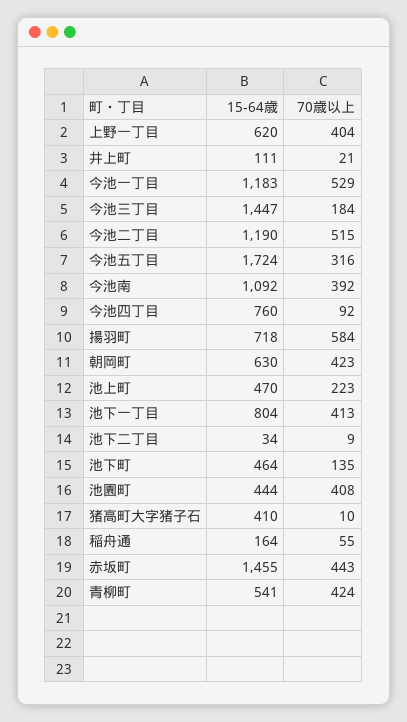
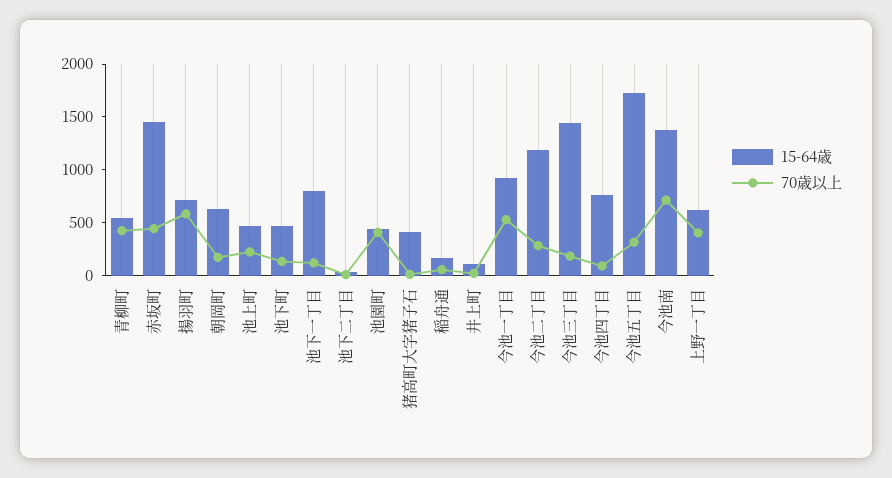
15-64歳, 今池一丁目: 1183 -> 900
70歳以上, 今池二丁目: 515 -> 300
15-64歳, 今池南: 1092 -> 1400
70歳以上, 今池南: 392 -> 700
70歳以上, 朝岡町: 423 -> 200
70歳以上, 池下一丁目: 413 -> 100

